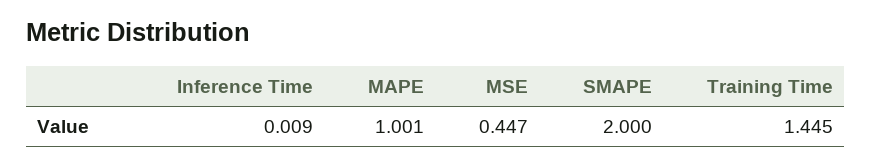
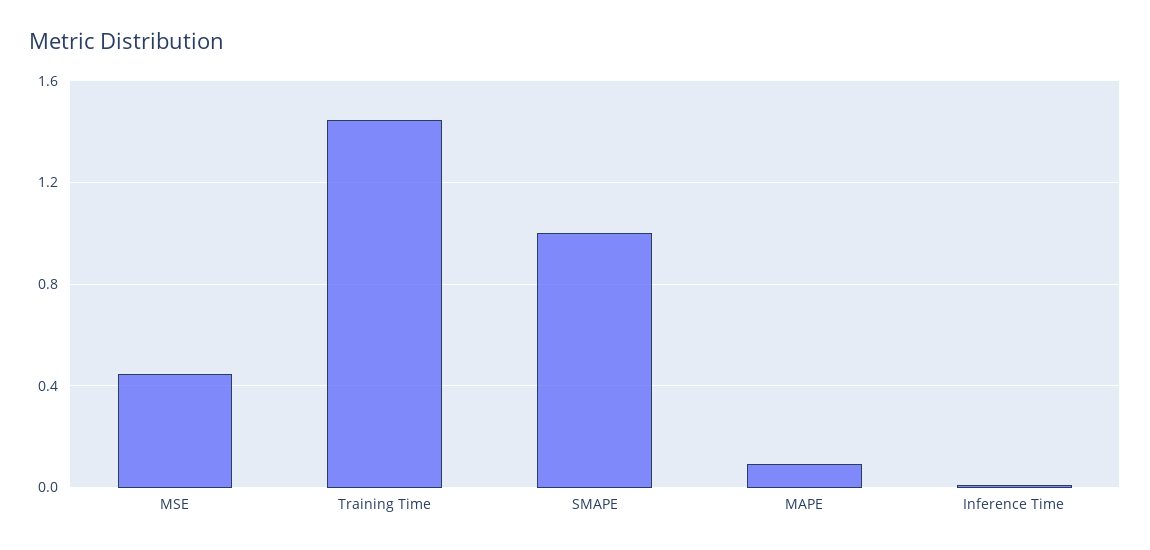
MAPE: 1.001 -> 0.1
SMAPE: 2 -> 1

